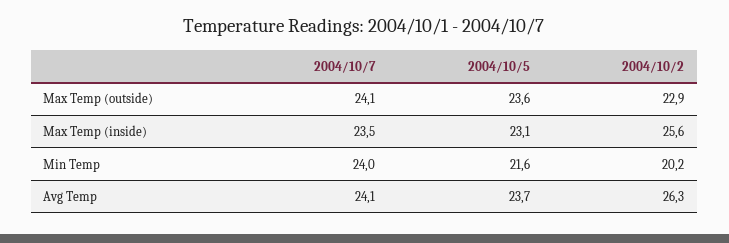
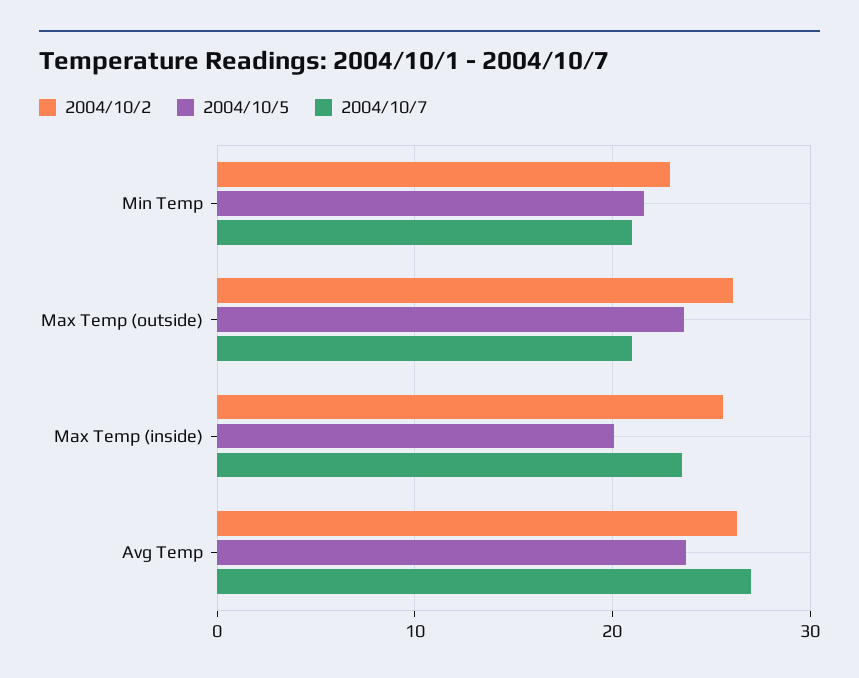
2004/10/7, Max Temp (outside): 24.1 -> 21
2004/10/2, Max Temp (outside): 22.9 -> 26
2004/10/5, Max Temp (inside): 23.1 -> 20
2004/10/7, Min Temp: 24 -> 21
2004/10/2, Min Temp: 20.2 -> 23
2004/10/7, Avg Temp: 24.1 -> 27

